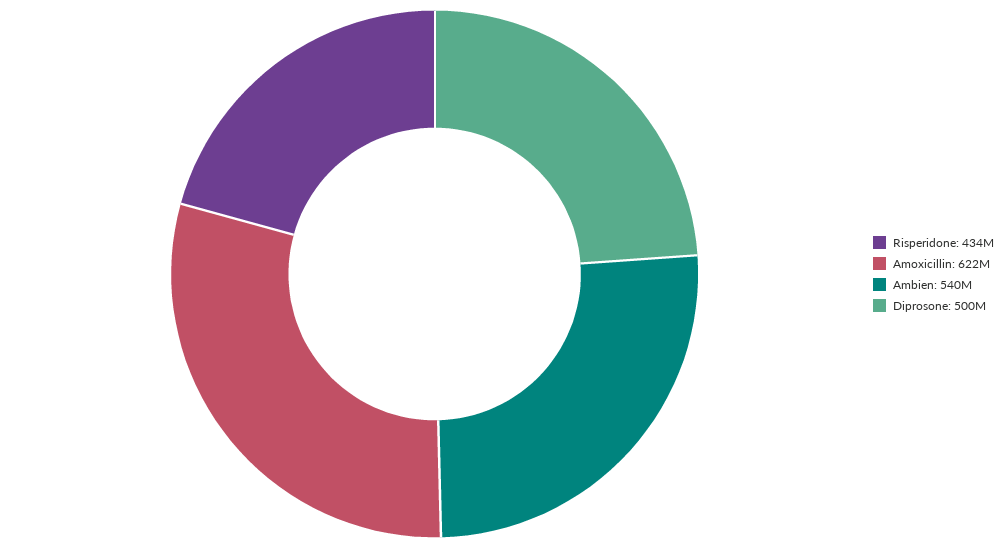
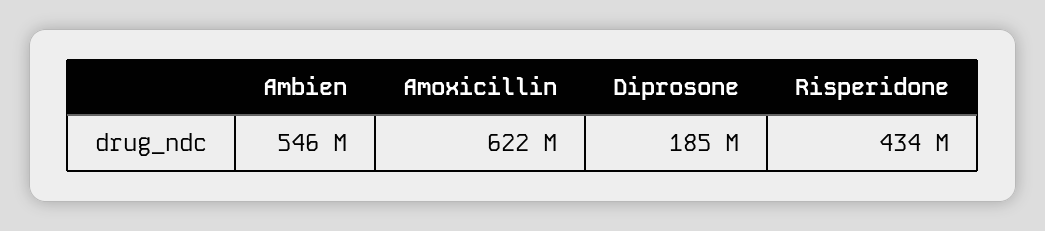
Ambien: 540000000 -> 546000000
Diprosone: 500000000 -> 185000000

